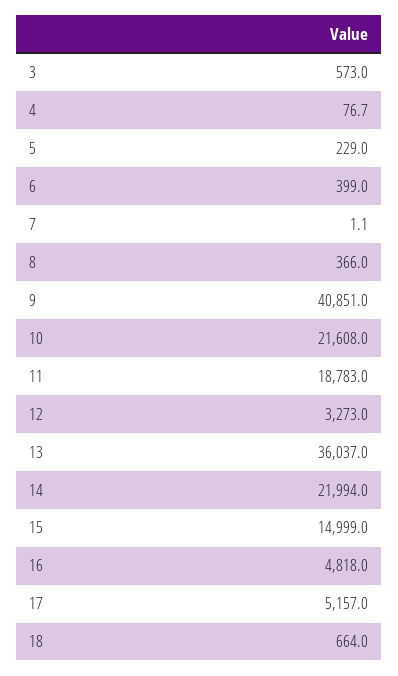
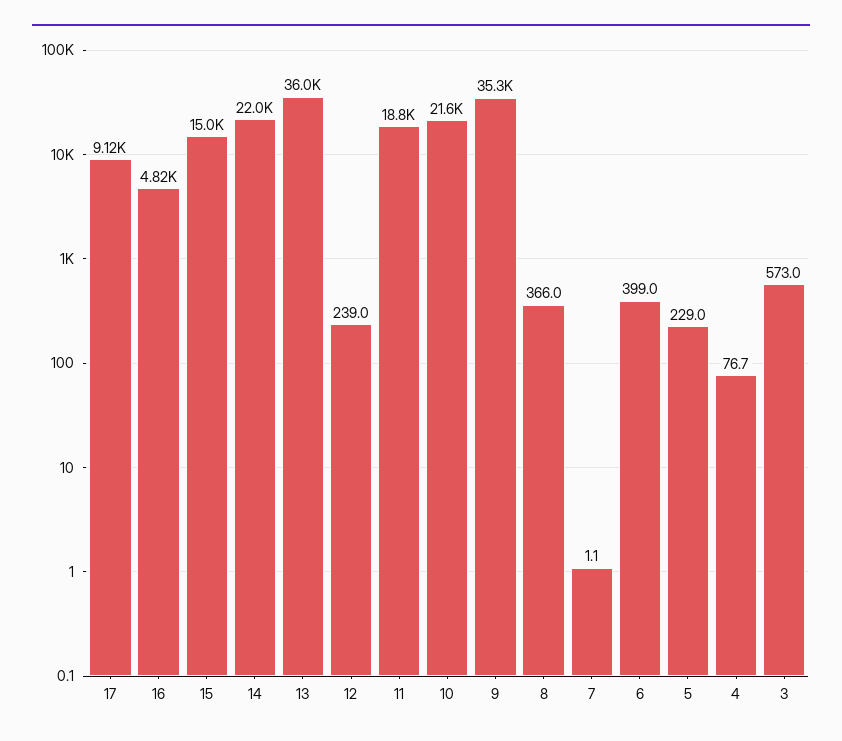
9: 40851 -> 35300
12: 3273 -> 239
17: 5157 -> 9120
18: 664 -> none

